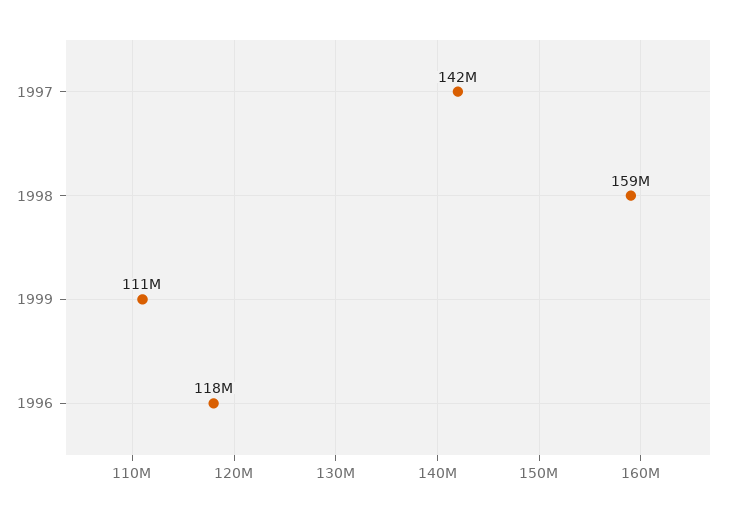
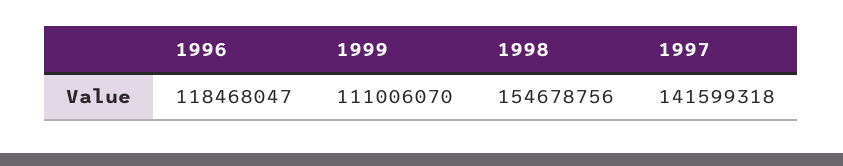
1998: 159000000 -> 154678756

